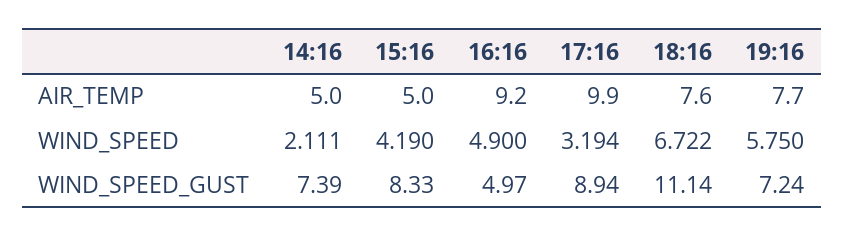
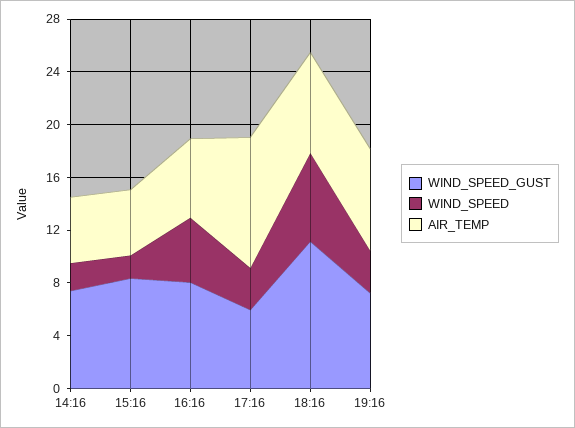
AIR_TEMP, 16:16: 9.2 -> 6
WIND_SPEED, 15:16: 4.19 -> 2
WIND_SPEED, 19:16: 5.75 -> 3
WIND_SPEED_GUST, 16:16: 4.97 -> 8
WIND_SPEED_GUST, 17:16: 8.94 -> 6

